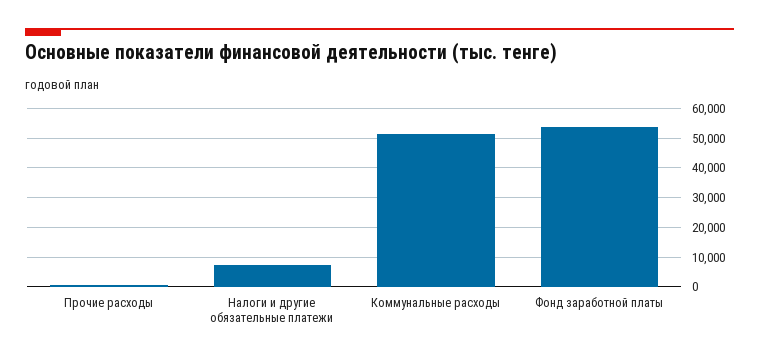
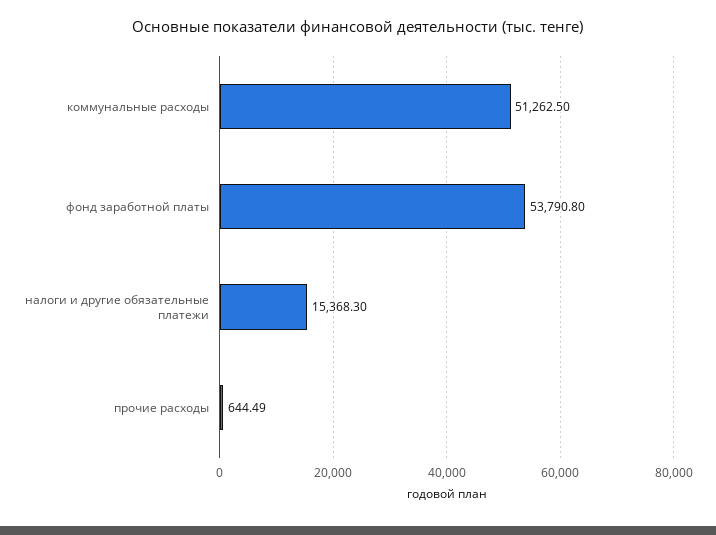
Налоги и другие обязательные платежи: 7500 -> 15368.3

